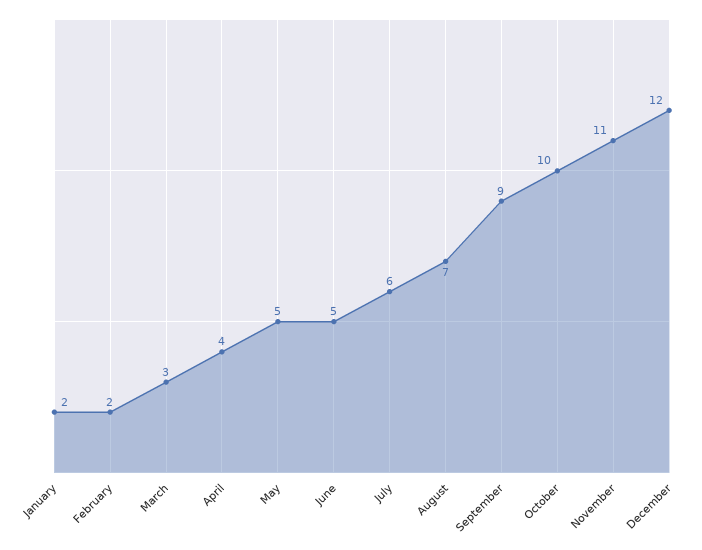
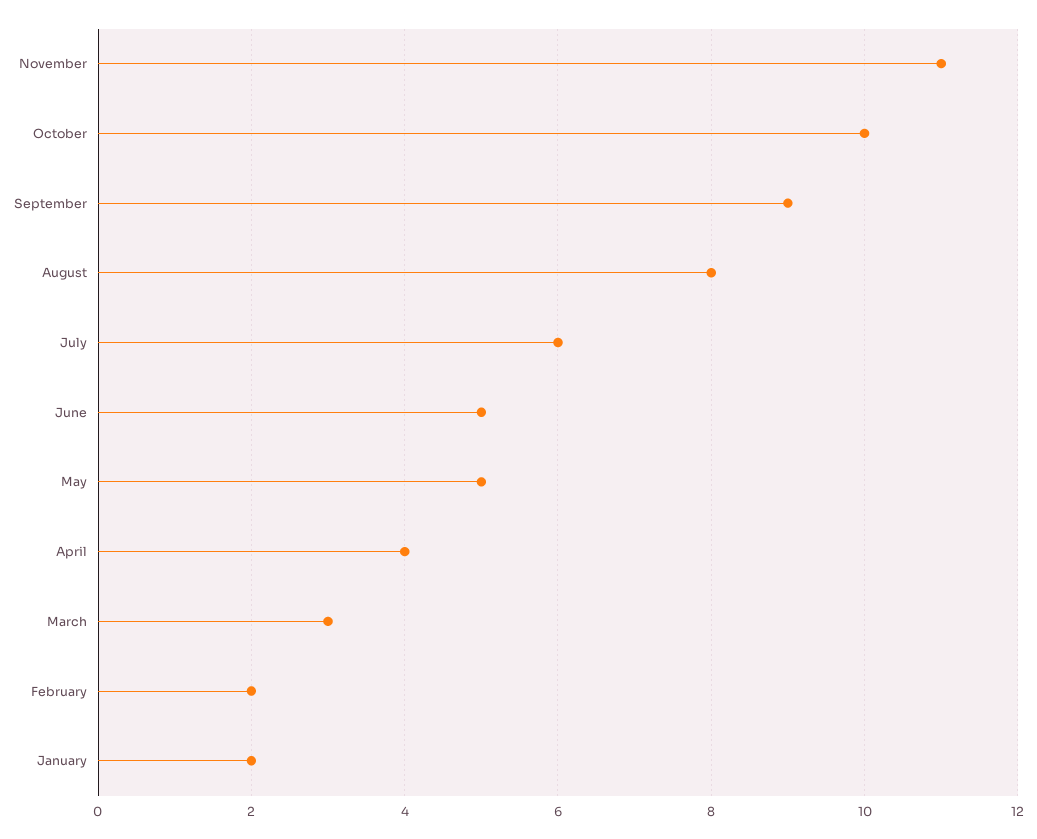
August: 7 -> 8
December: 12 -> none

